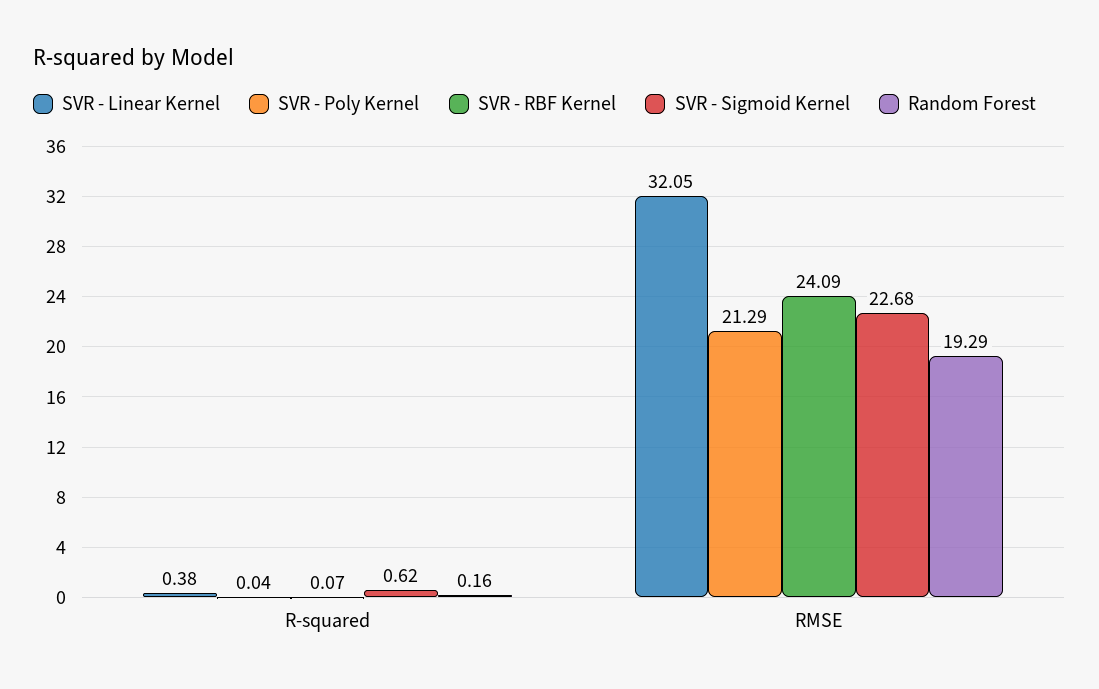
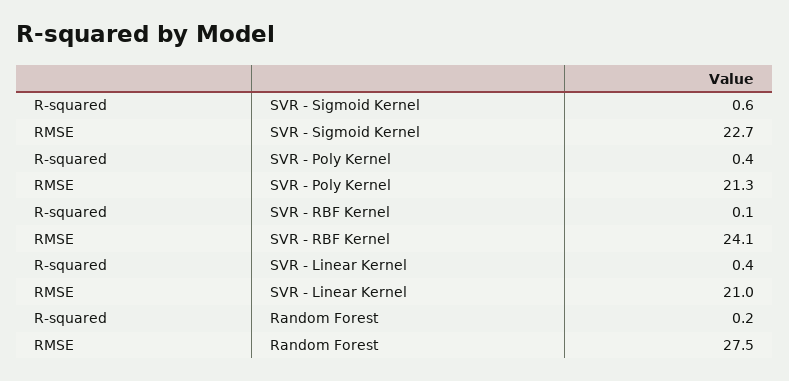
SVR - Poly Kernel, R-squared: 0.04 -> 0.4
SVR - Linear Kernel, RMSE: 32.05 -> 21
Random Forest, RMSE: 19.29 -> 27.5

